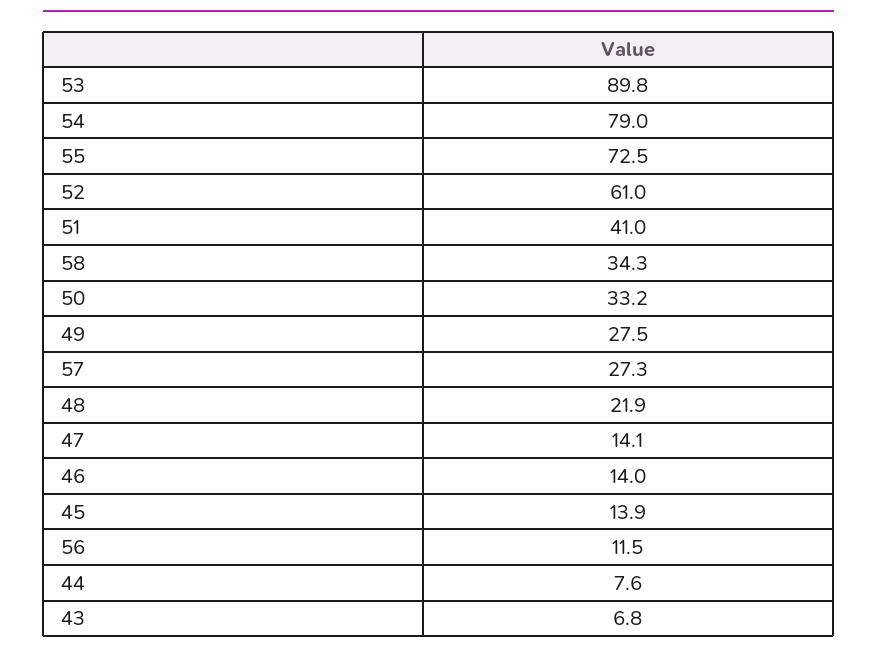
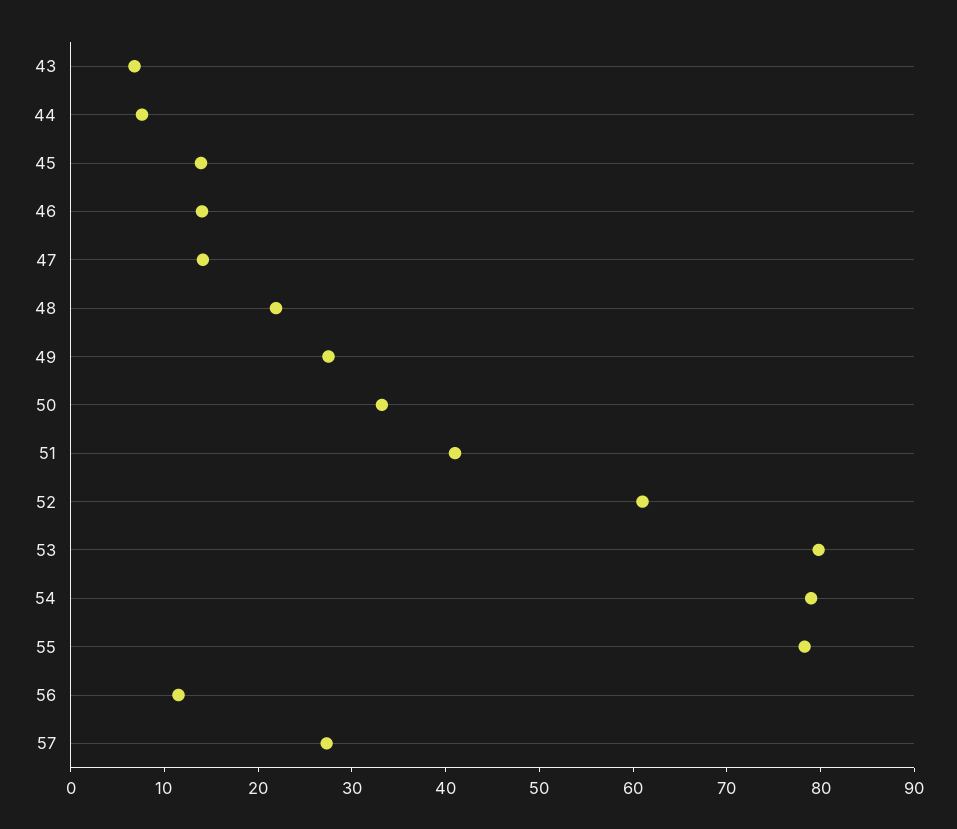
53: 89.8 -> 80
55: 72.5 -> 78
58: 34.3 -> none

